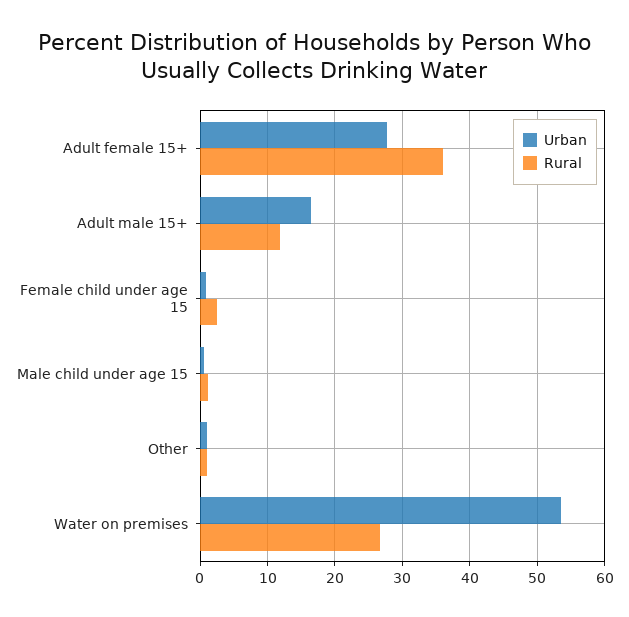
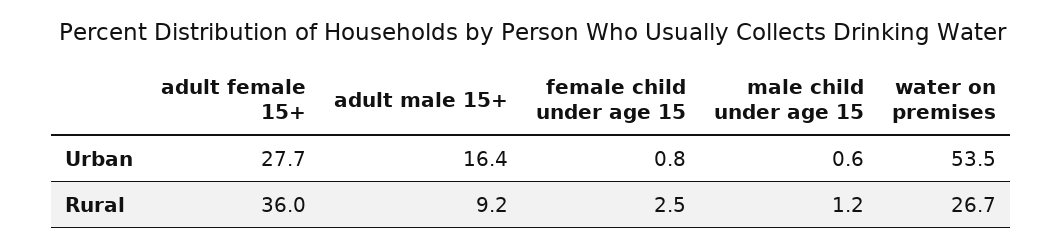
Rural, Adult male 15+: 12 -> 9.2
Urban, Other: 1 -> none
Rural, Other: 1 -> none

